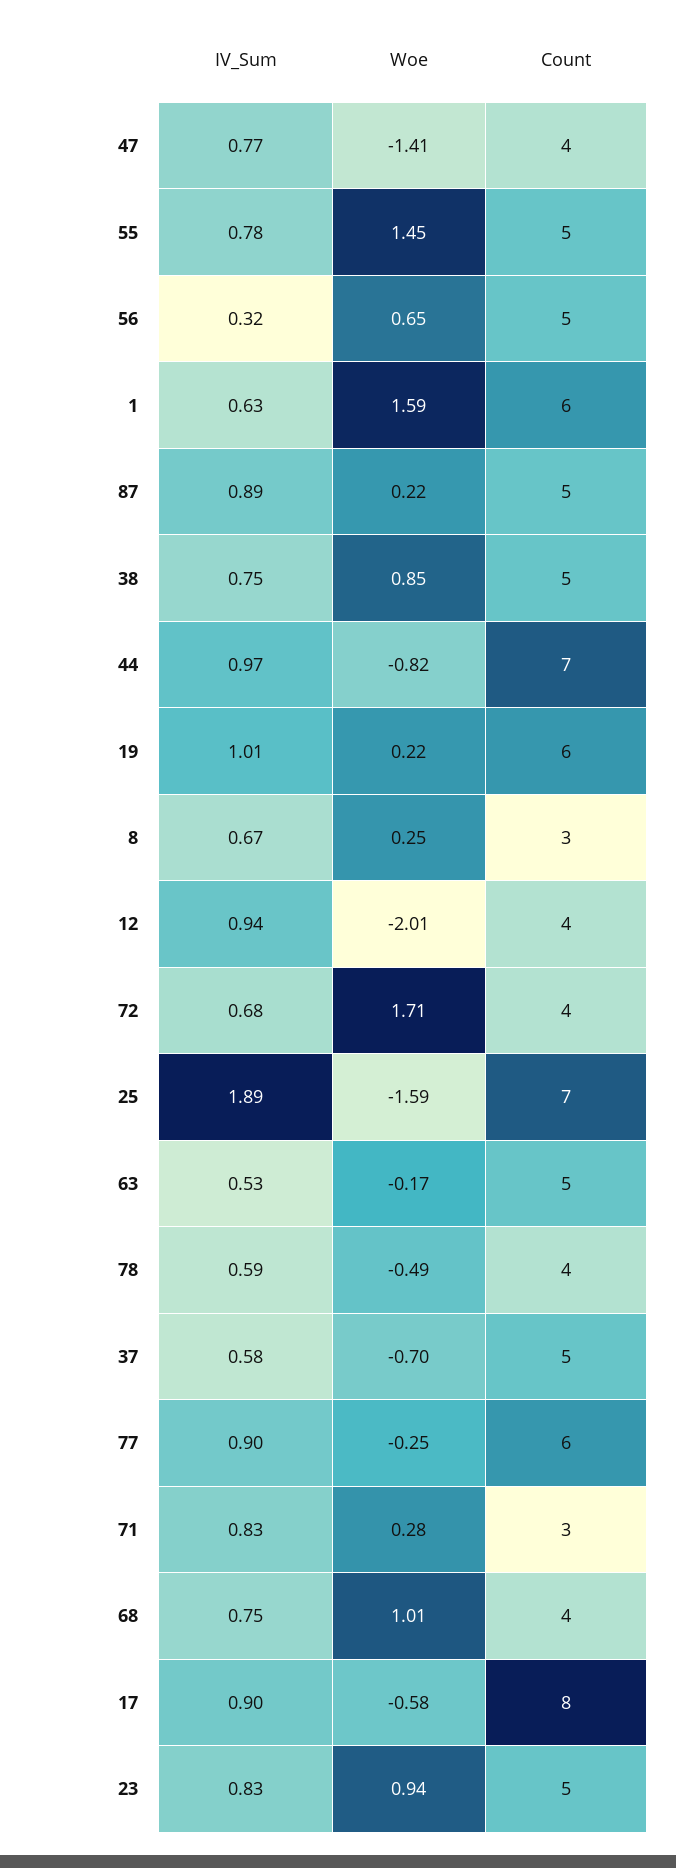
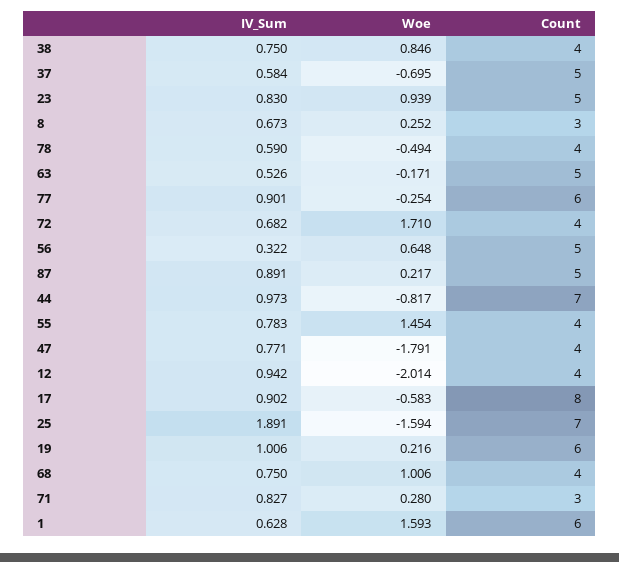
Woe, 47: -1.41 -> -1.791
Count, 55: 5 -> 4
Count, 38: 5 -> 4

